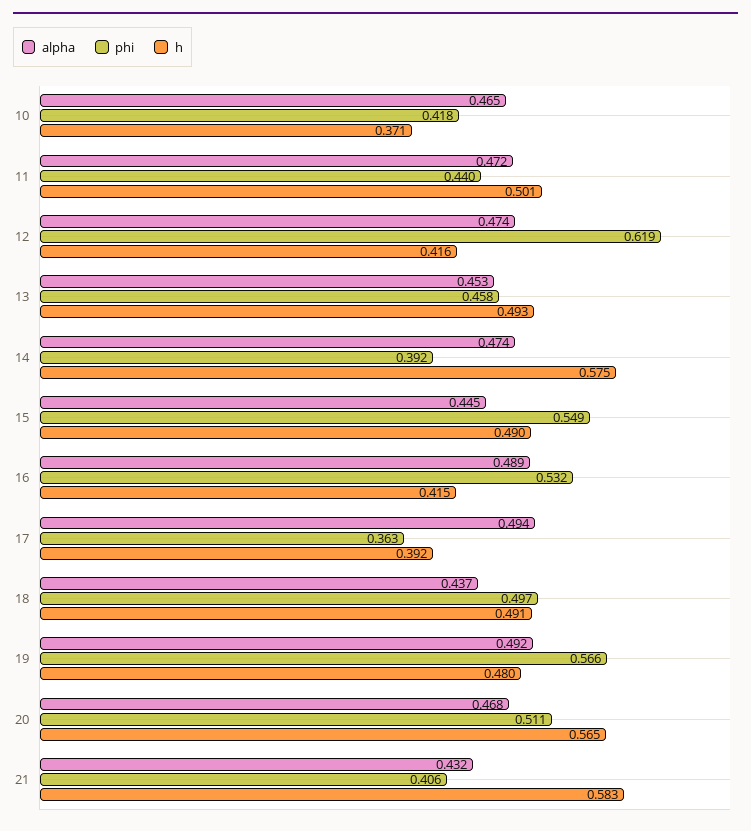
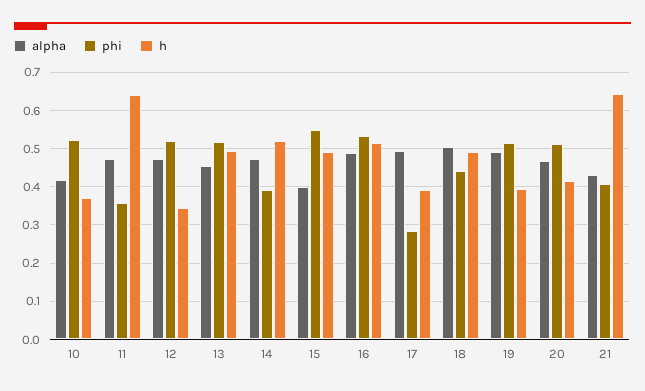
alpha, 10: 0.465 -> 0.42
phi, 10: 0.418 -> 0.52
phi, 11: 0.44 -> 0.36
h, 11: 0.501 -> 0.64
phi, 12: 0.619 -> 0.52
h, 12: 0.416 -> 0.34
phi, 13: 0.458 -> 0.52
h, 14: 0.575 -> 0.52
alpha, 15: 0.445 -> 0.4
h, 16: 0.415 -> 0.52
phi, 17: 0.363 -> 0.28
alpha, 18: 0.437 -> 0.5
phi, 18: 0.497 -> 0.44
phi, 19: 0.566 -> 0.52
h, 19: 0.48 -> 0.4
h, 20: 0.565 -> 0.42
h, 21: 0.583 -> 0.64

